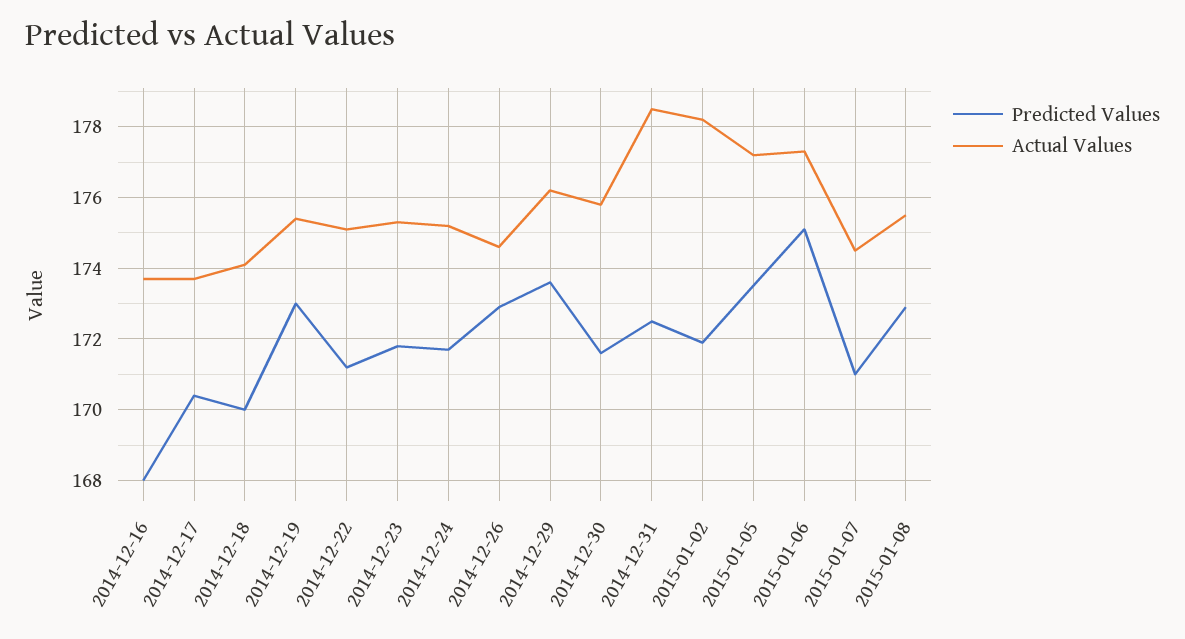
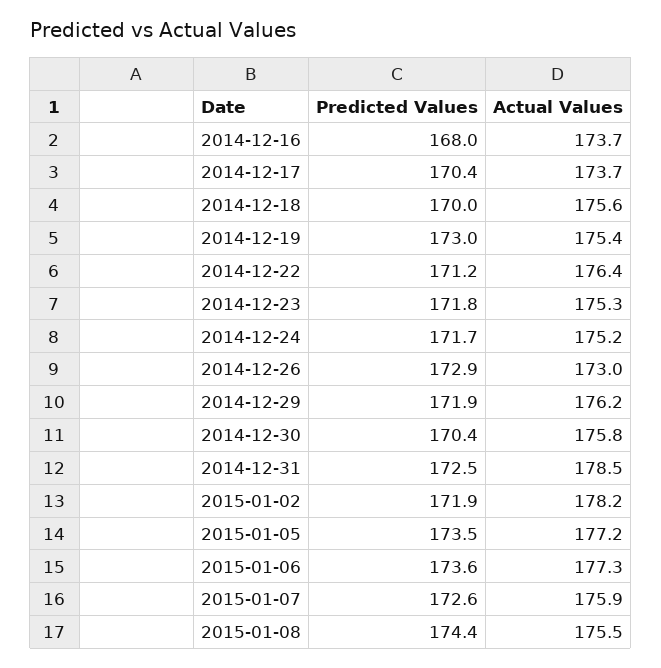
Actual Values, 2014-12-18: 174 -> 175.6
Actual Values, 2014-12-22: 175 -> 176.4
Actual Values, 2014-12-26: 174.5 -> 173
Predicted Values, 2014-12-29: 173.5 -> 171.9
Predicted Values, 2014-12-30: 171.5 -> 170.4
Predicted Values, 2015-01-06: 175 -> 173.6
Predicted Values, 2015-01-07: 171 -> 172.6
Actual Values, 2015-01-07: 174.5 -> 175.9
Predicted Values, 2015-01-08: 173 -> 174.4

